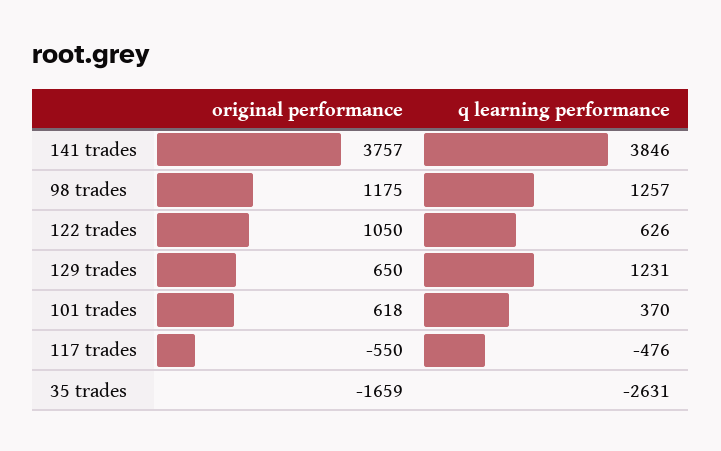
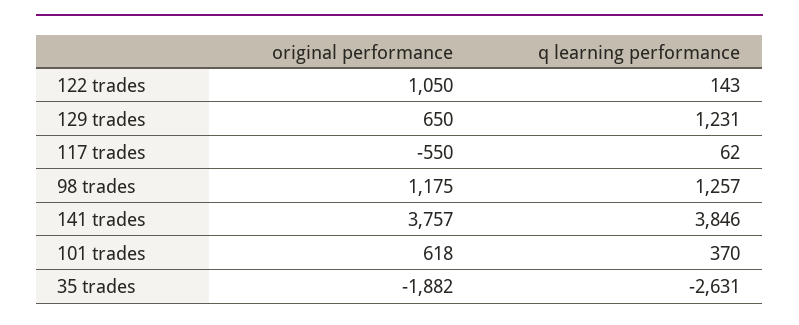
q learning performance, 122 trades: 626 -> 143
q learning performance, 117 trades: -476 -> 62
original performance, 35 trades: -1659 -> -1882

